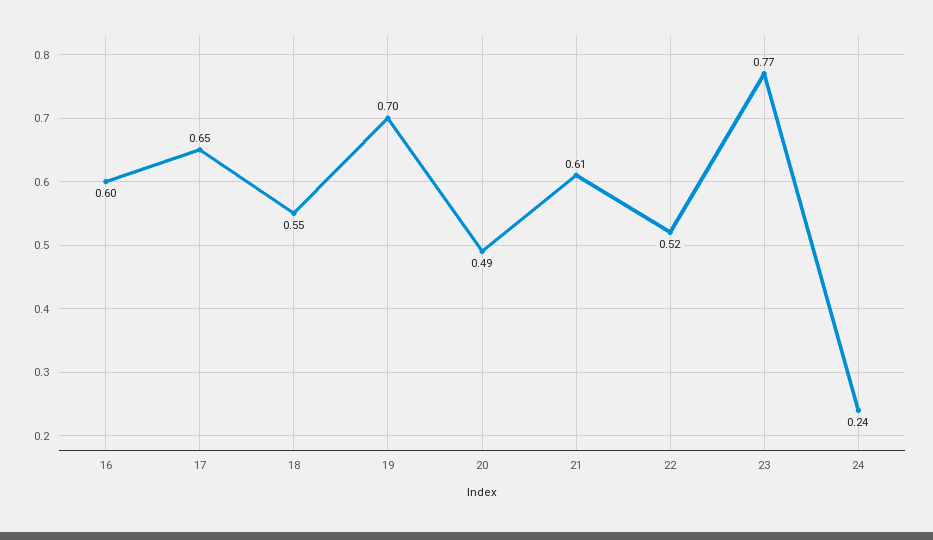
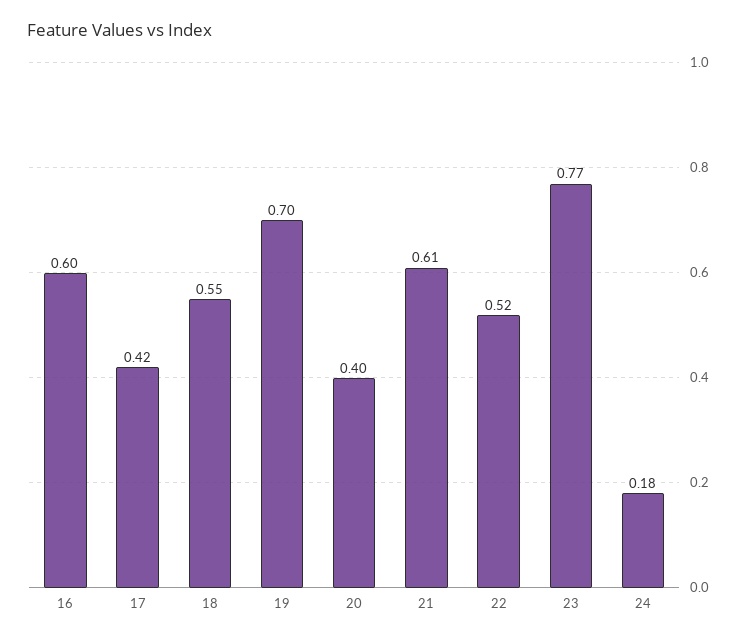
17: 0.65 -> 0.42
20: 0.49 -> 0.4
24: 0.24 -> 0.18

